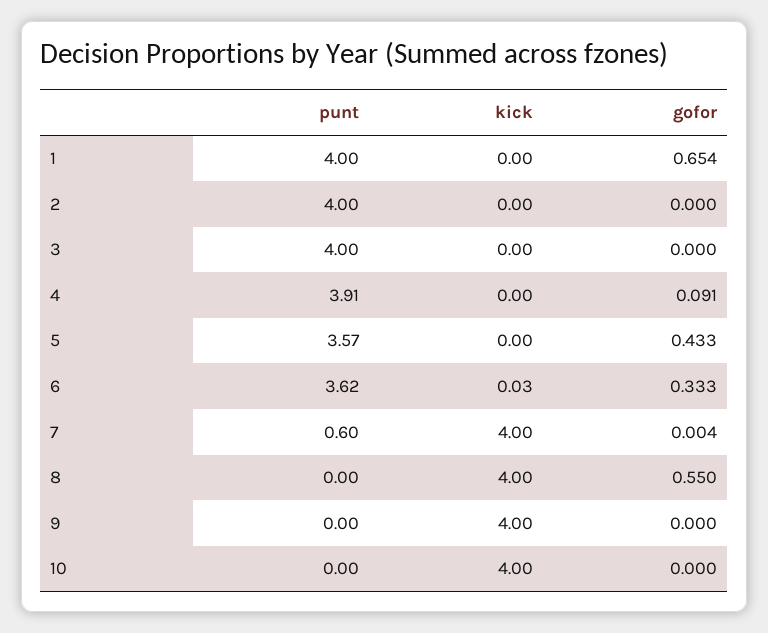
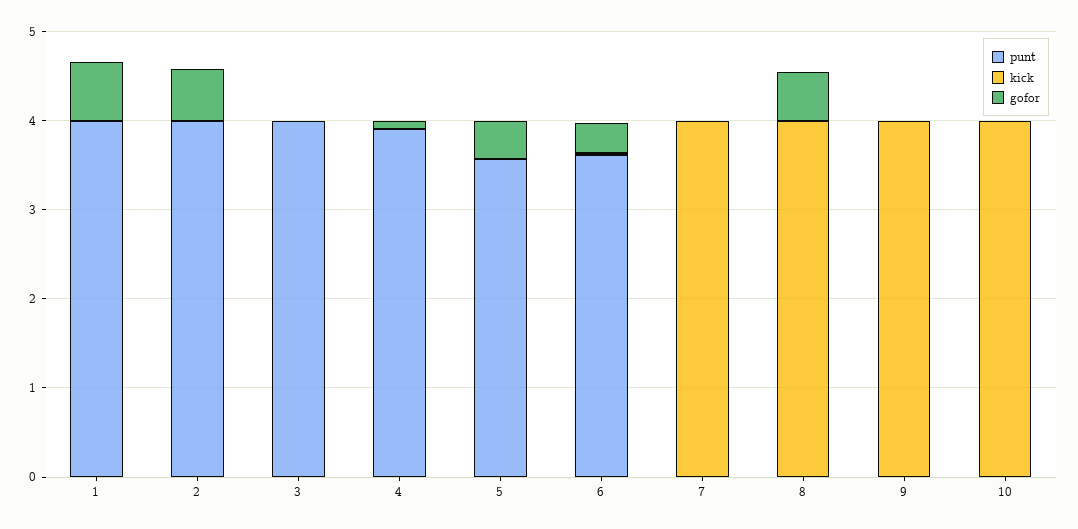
gofor, 2: 0 -> 0.6
punt, 7: 0.6 -> 0

